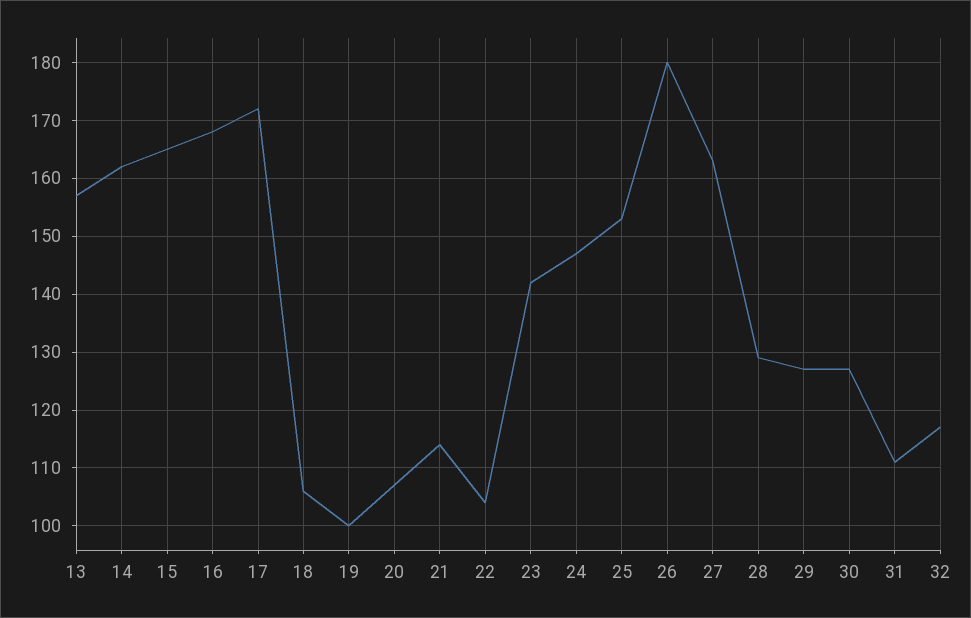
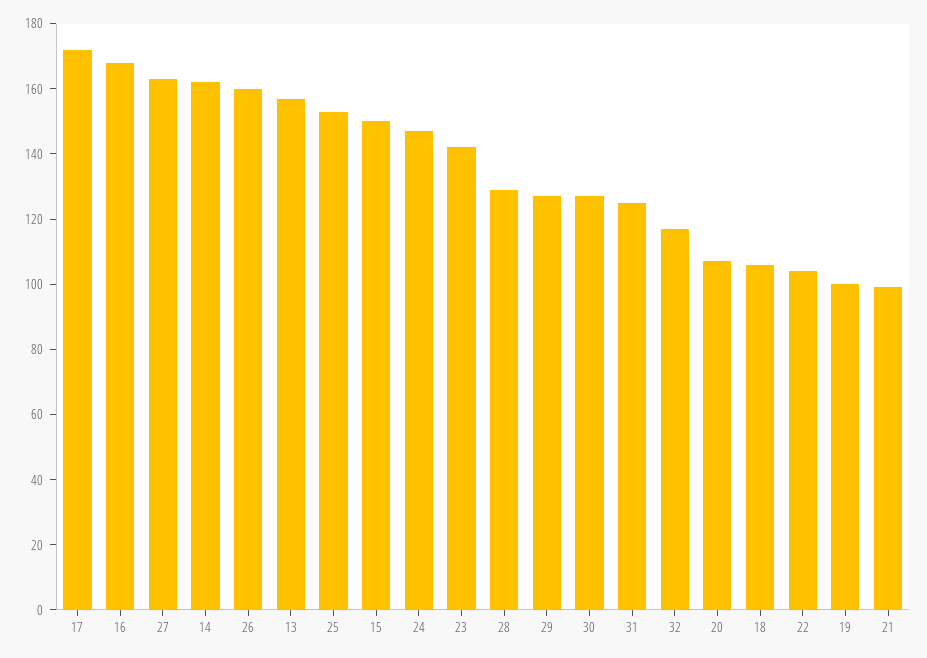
15: 165 -> 150
21: 115 -> 100
26: 180 -> 160
31: 110 -> 125

